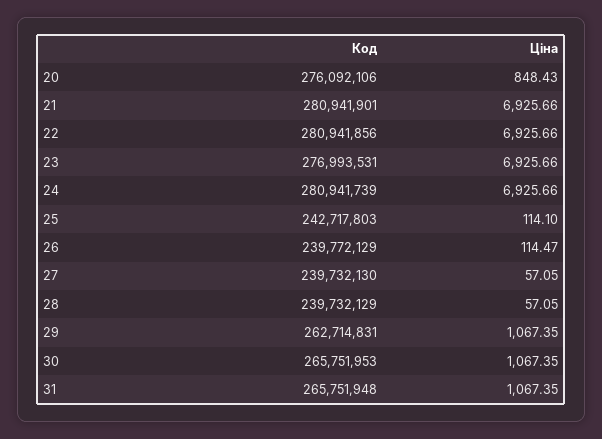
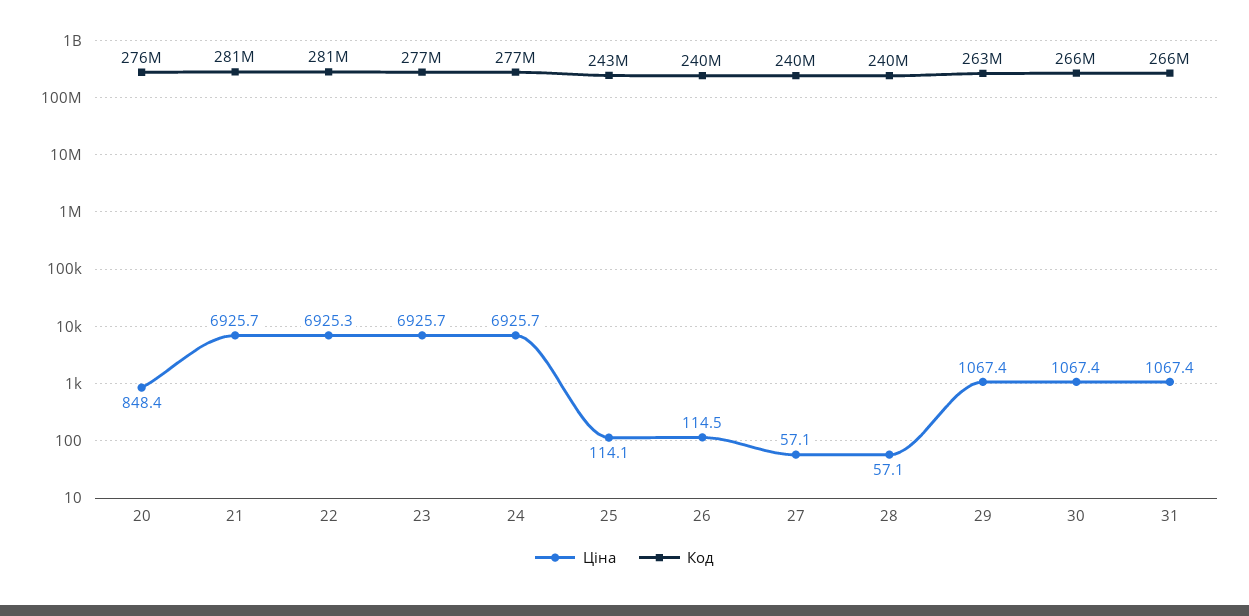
Ціна, 22: 6925.66 -> 6925.3
Код, 24: 280941739 -> 277000000

